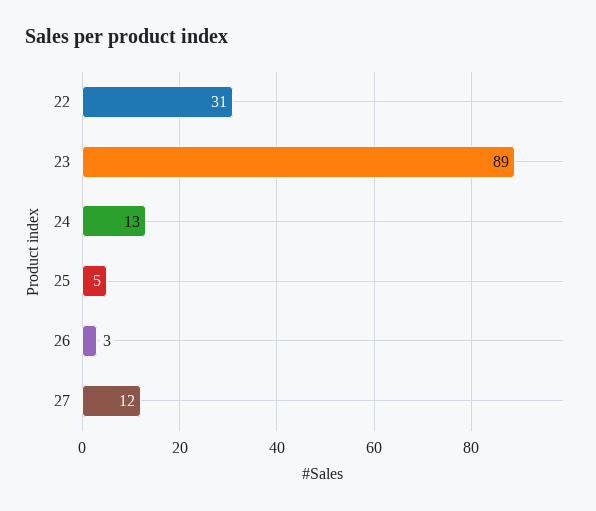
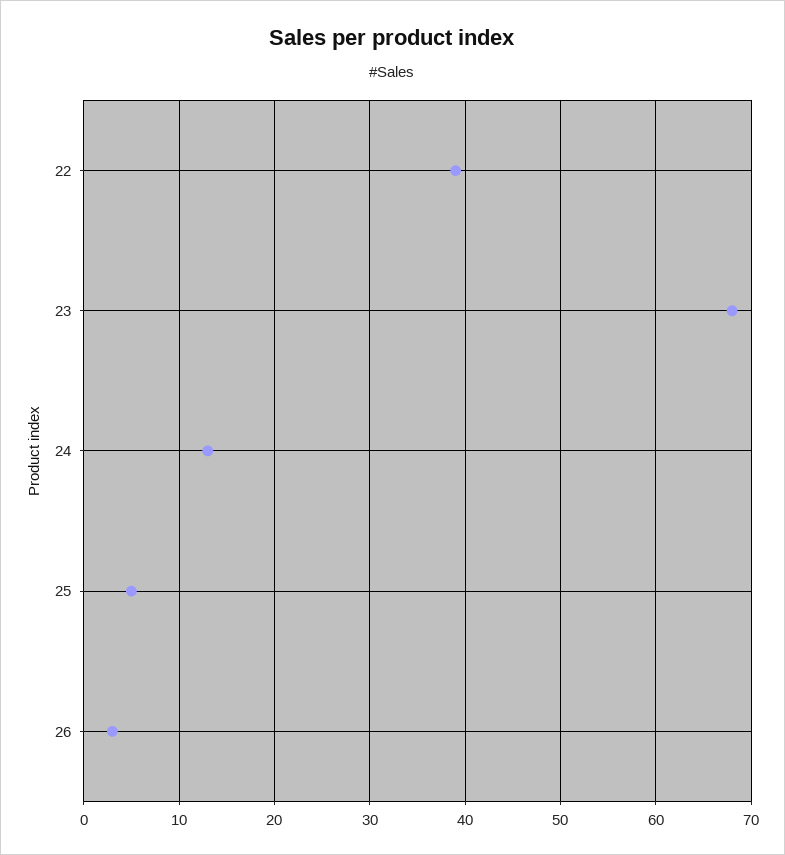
22: 31 -> 39
23: 89 -> 68
27: 12 -> none

